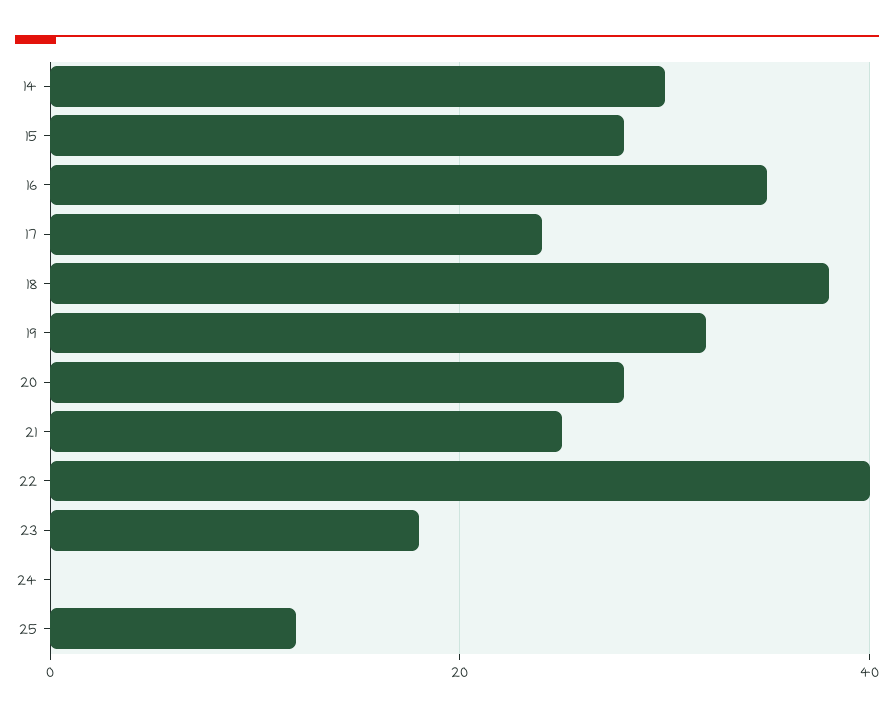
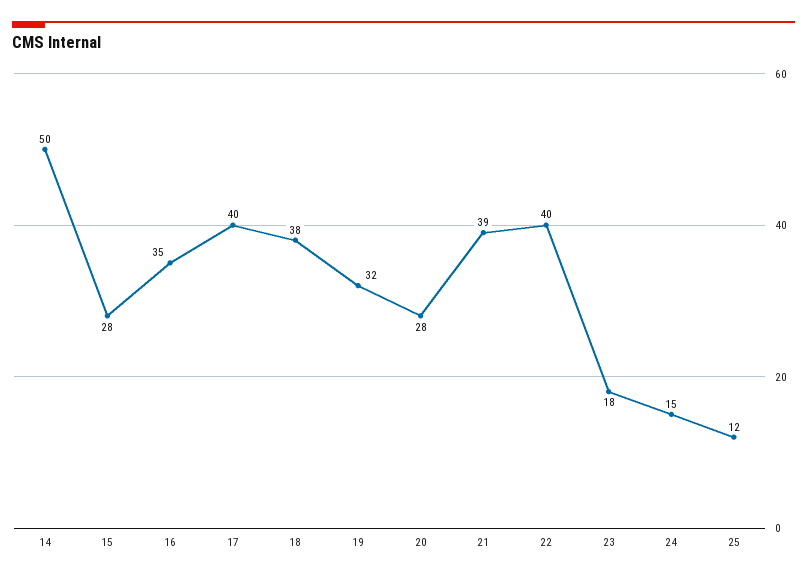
14: 30 -> 50
17: 25 -> 40
21: 25 -> 39
24: 0 -> 15

